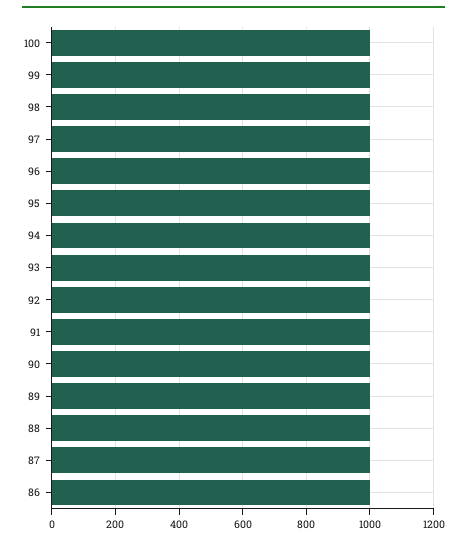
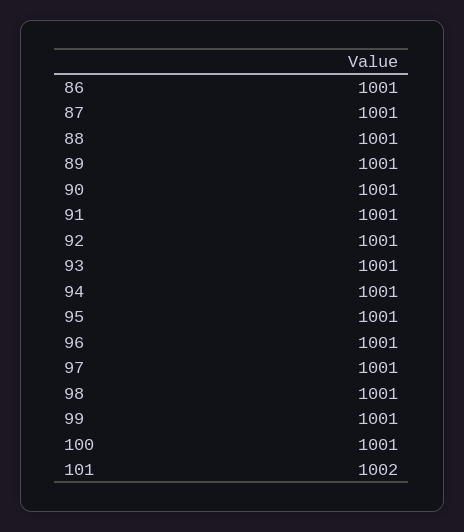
101: none -> 1002

